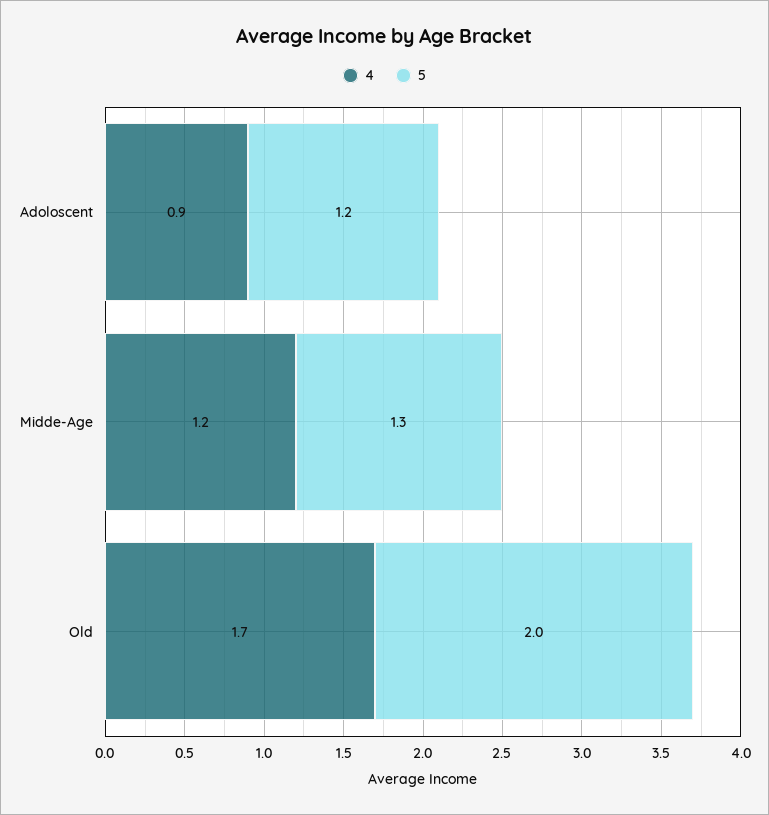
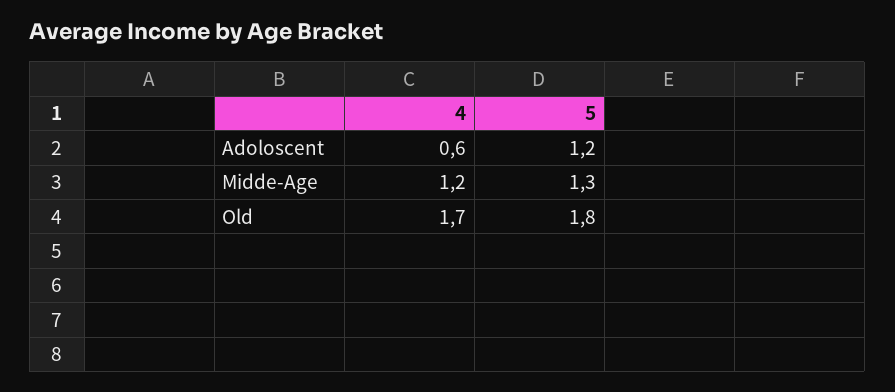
4, Adoloscent: 0.9 -> 0.6
5, Old: 2 -> 1.8

